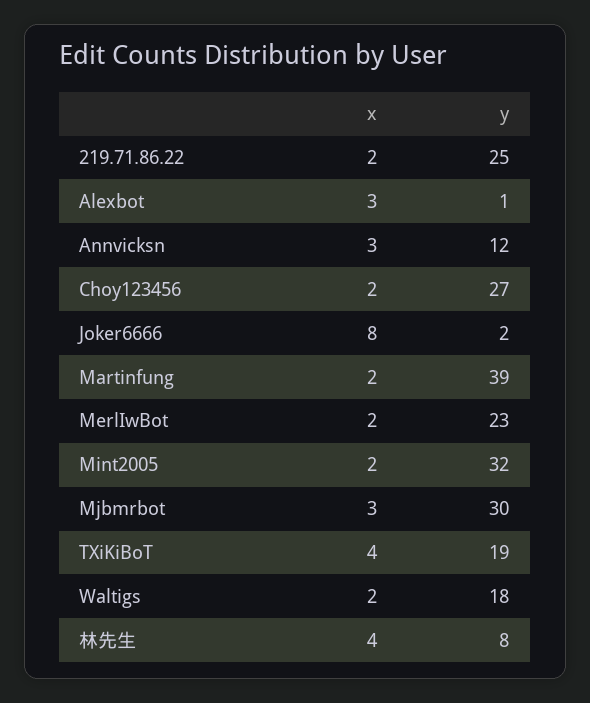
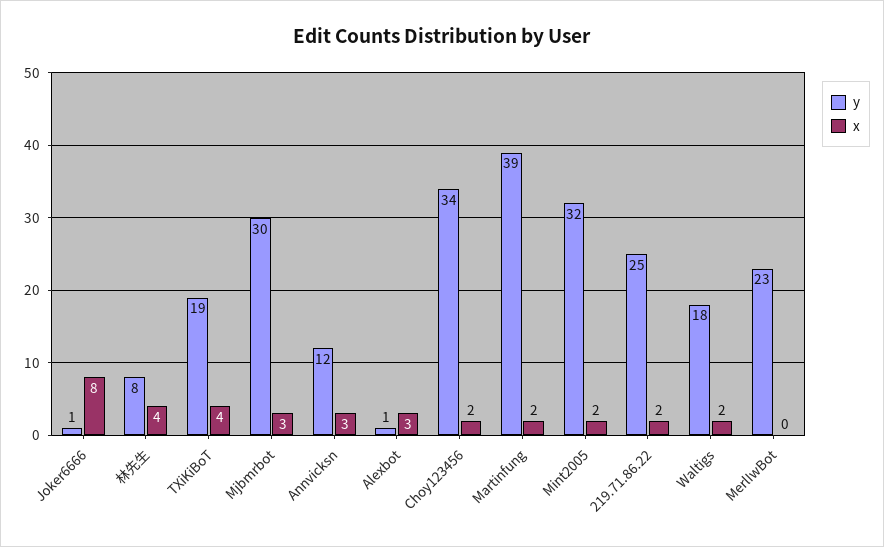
y, Choy123456: 27 -> 34
y, Joker6666: 2 -> 1
x, MerlIwBot: 2 -> 0

